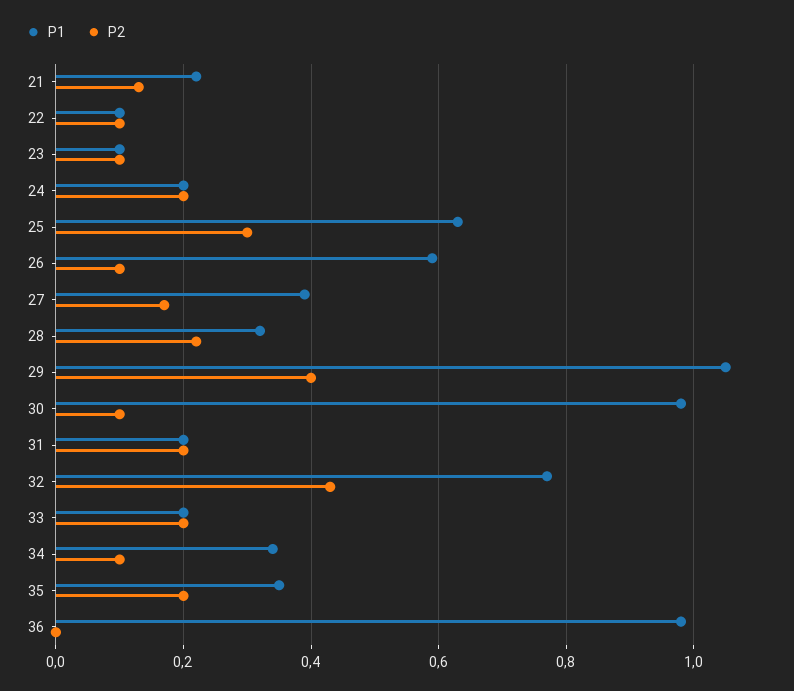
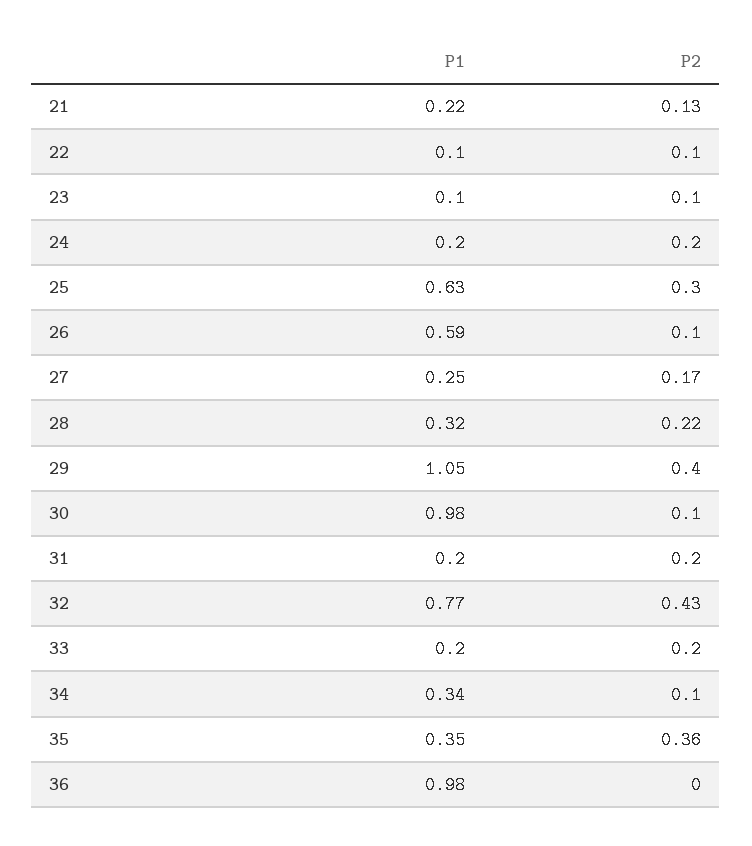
P1, 27: 0.4 -> 0.25
P2, 35: 0.2 -> 0.36

